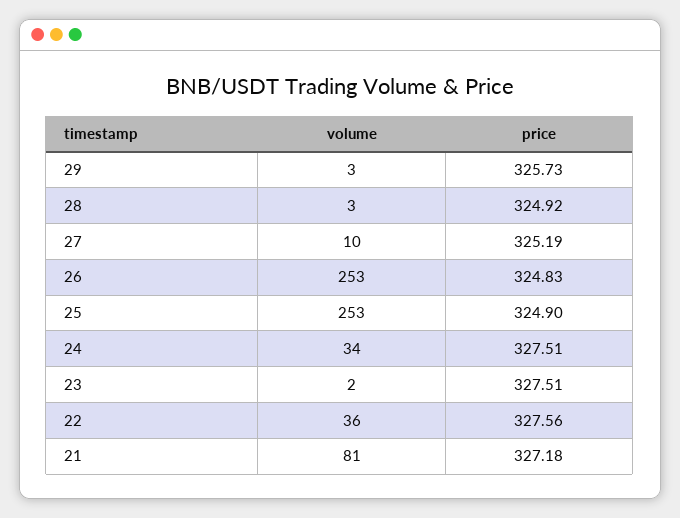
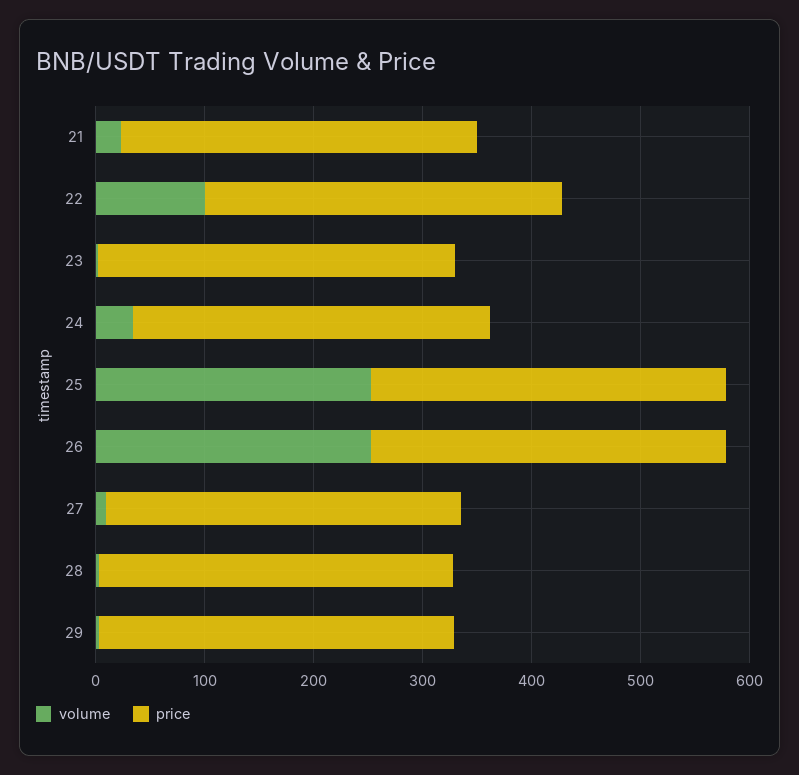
volume, 22: 36 -> 100
volume, 21: 81 -> 20

